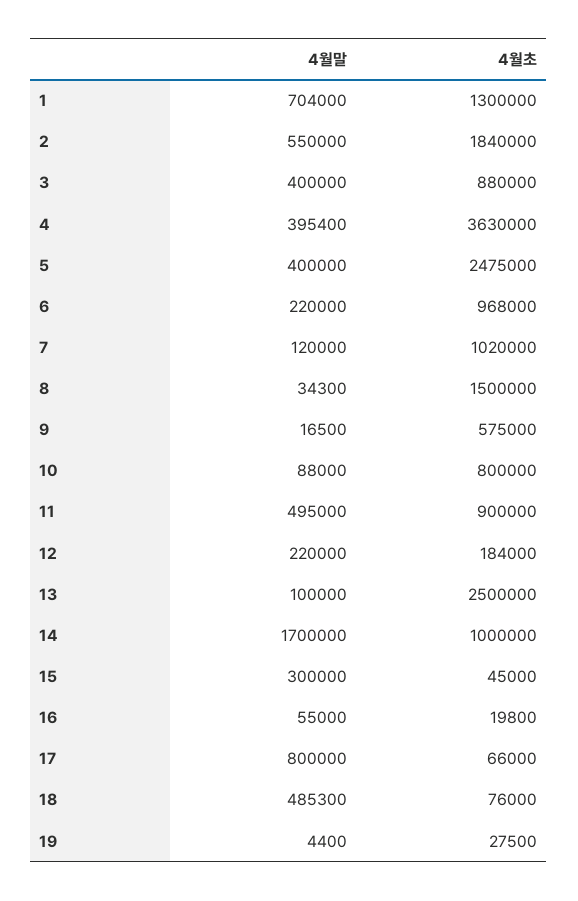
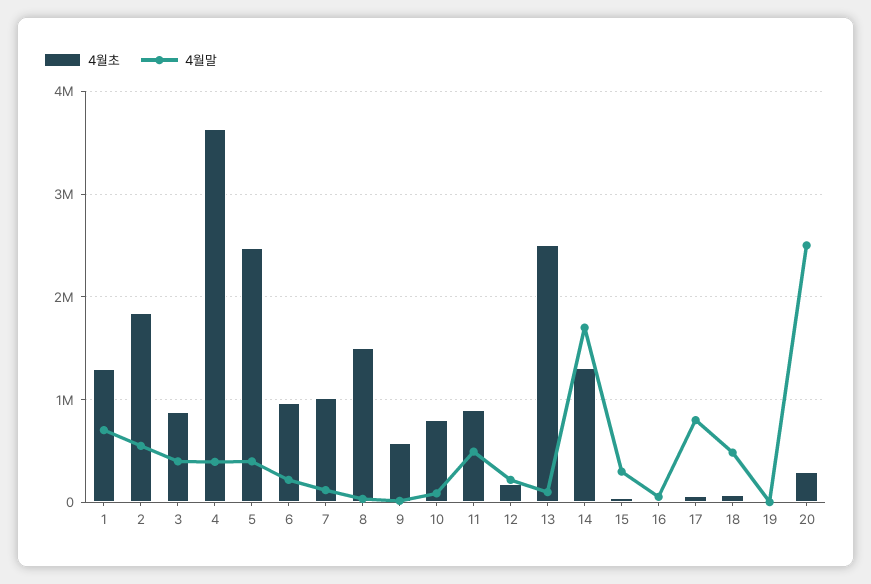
4월초, 14: 1000000 -> 1300000
4월초, 20: none -> 300000
4월말, 20: none -> 2500000

